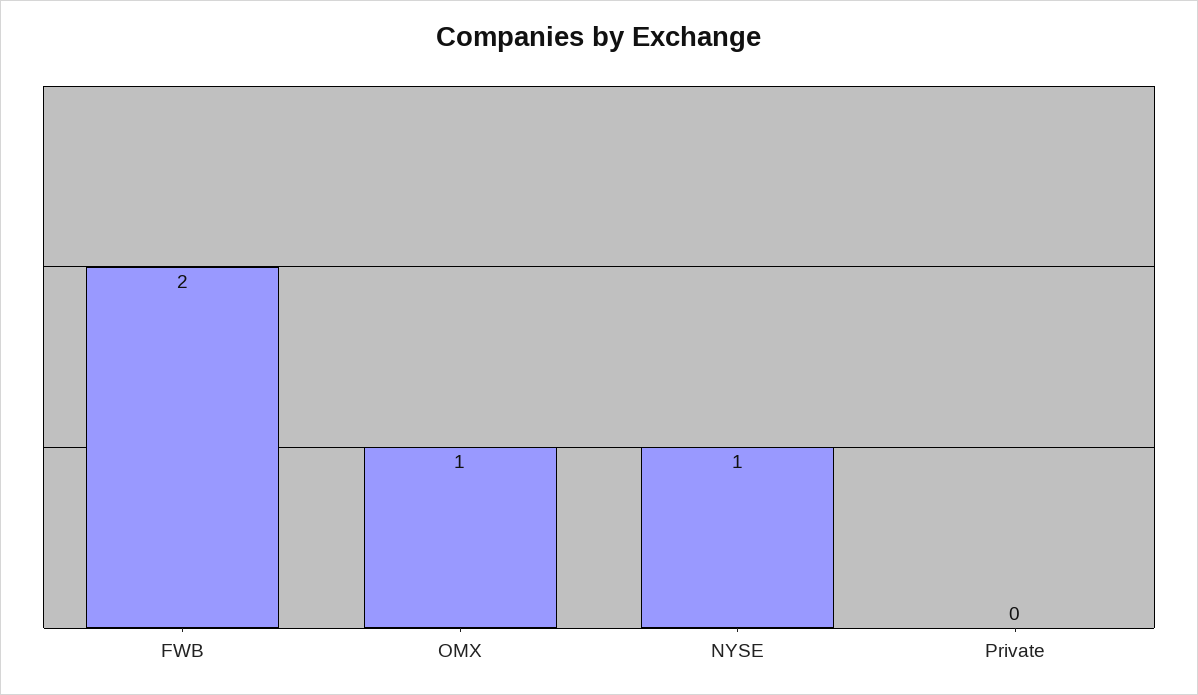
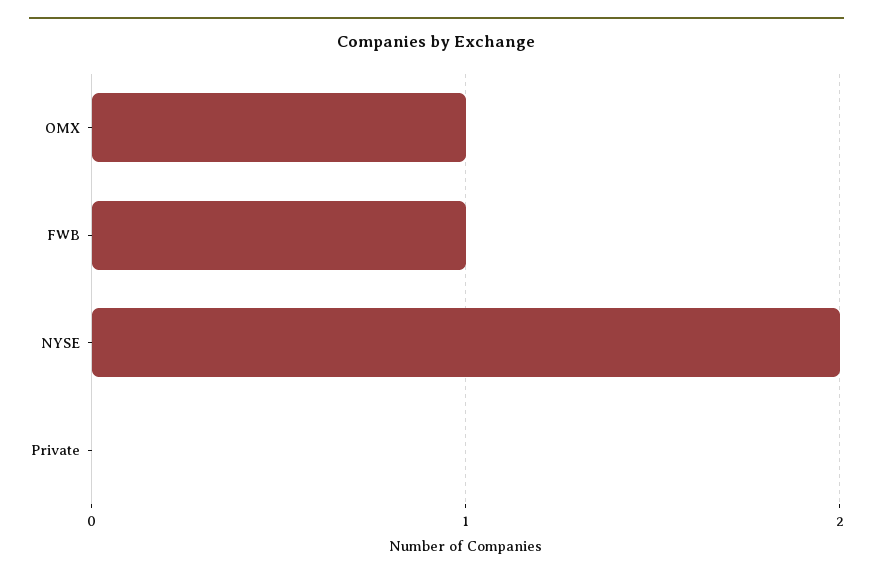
FWB: 2 -> 1
NYSE: 1 -> 2

